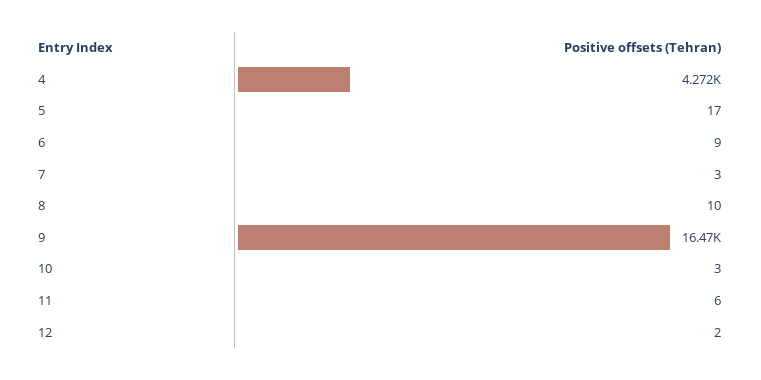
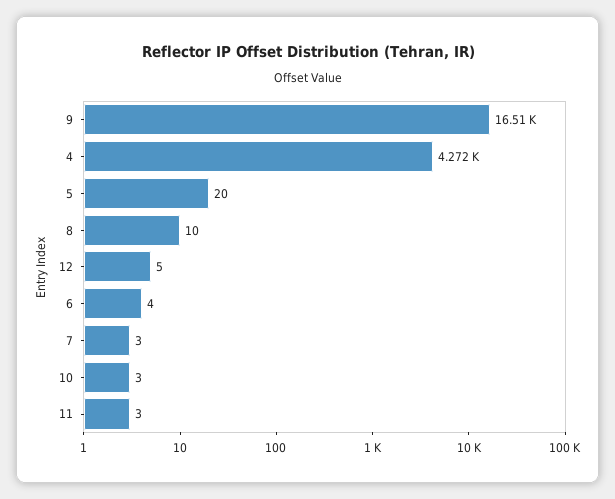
5: 17 -> 20
6: 9 -> 4
9: 16470 -> 16510
11: 6 -> 3
12: 2 -> 5

